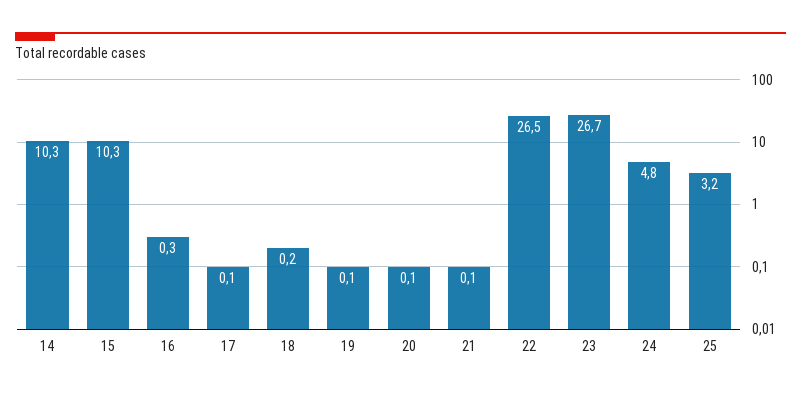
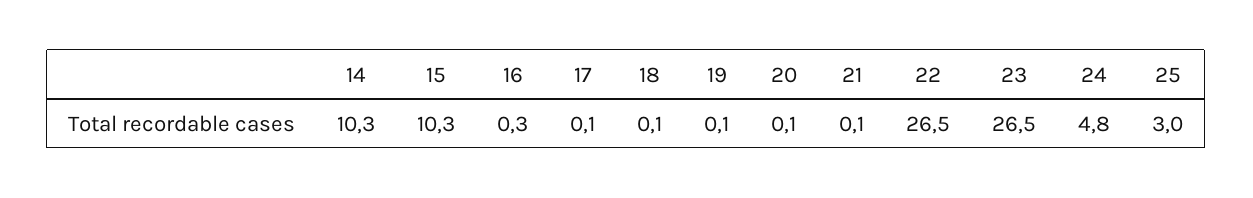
18: 0.2 -> 0.1
23: 26.7 -> 26.5
25: 3.2 -> 3

